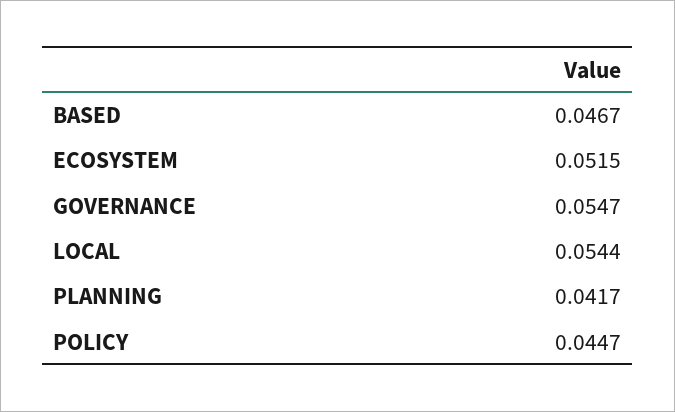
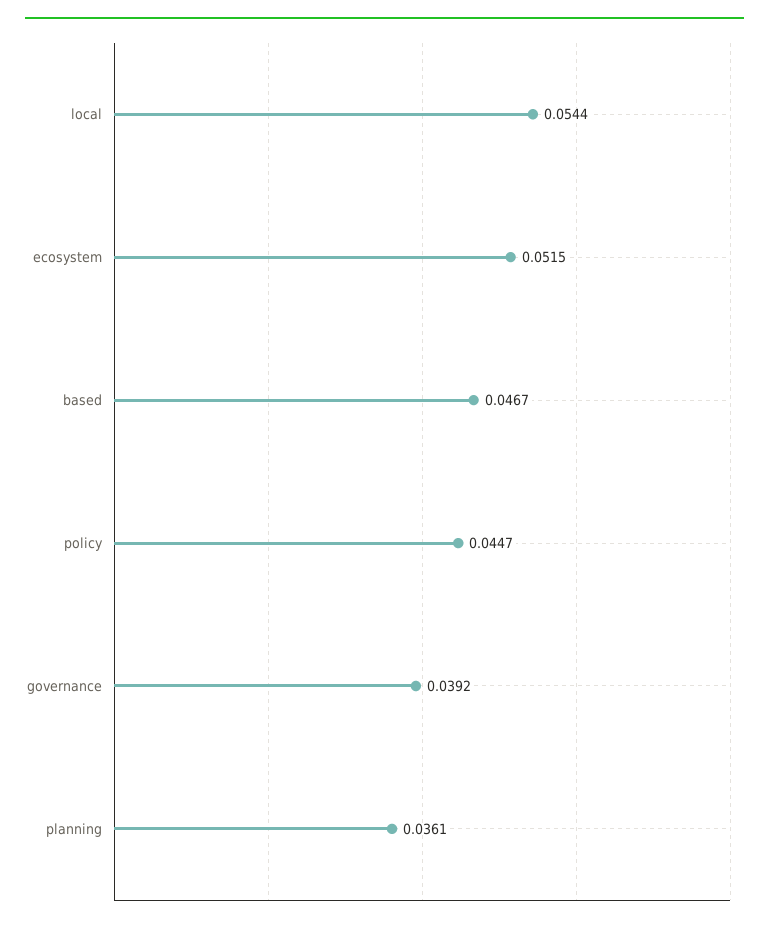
GOVERNANCE: 0.0547 -> 0.0392
PLANNING: 0.0417 -> 0.0361

